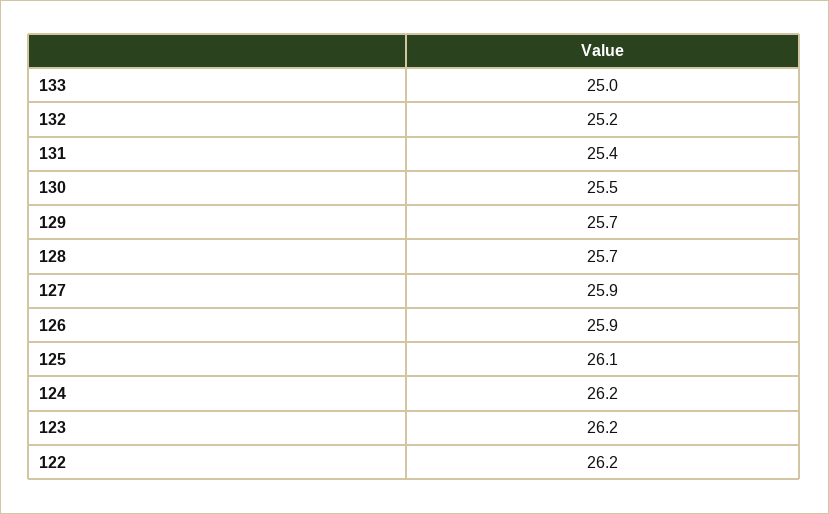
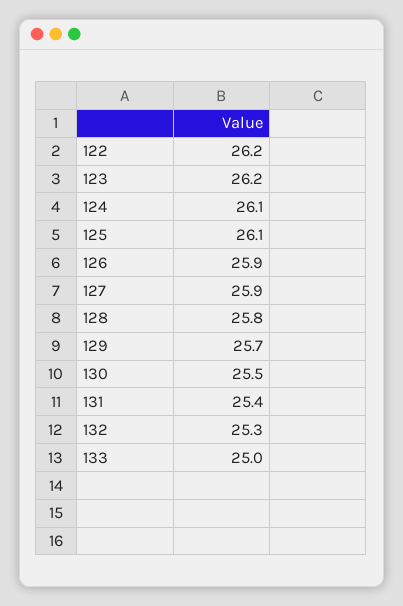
132: 25.2 -> 25.3
128: 25.7 -> 25.8
124: 26.2 -> 26.1

